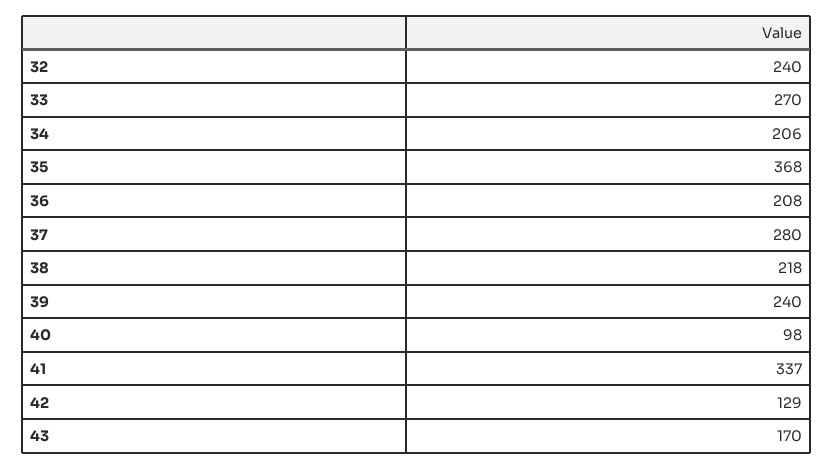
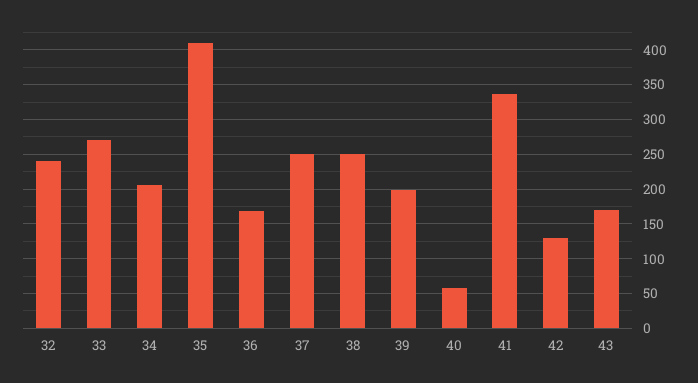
35: 368 -> 410
36: 208 -> 170
37: 280 -> 250
38: 218 -> 250
39: 240 -> 200
40: 98 -> 60

